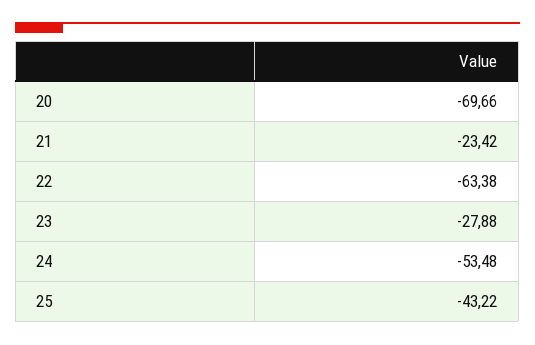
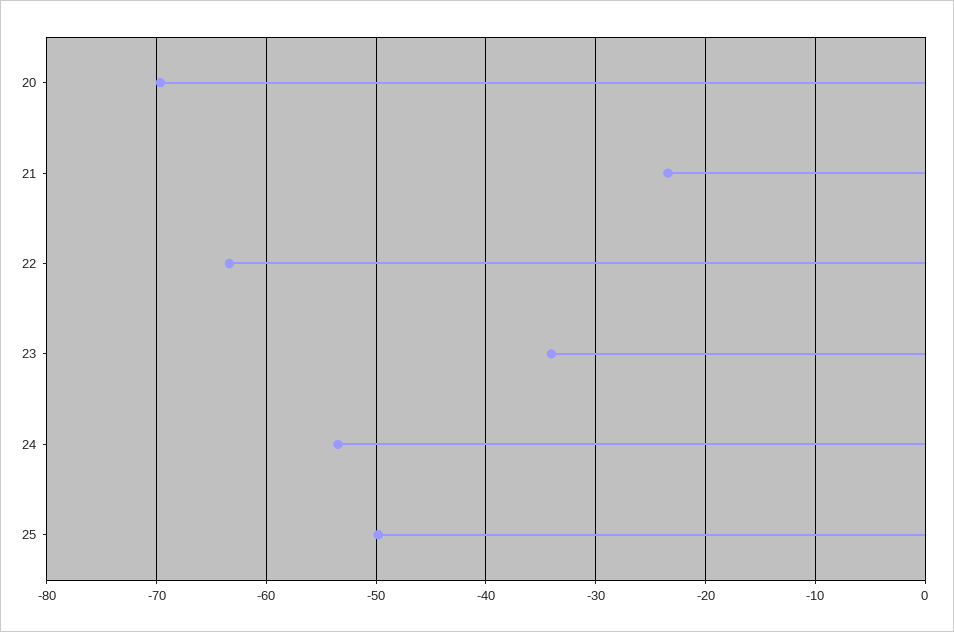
23: -27.88 -> -34
25: -43.22 -> -50

